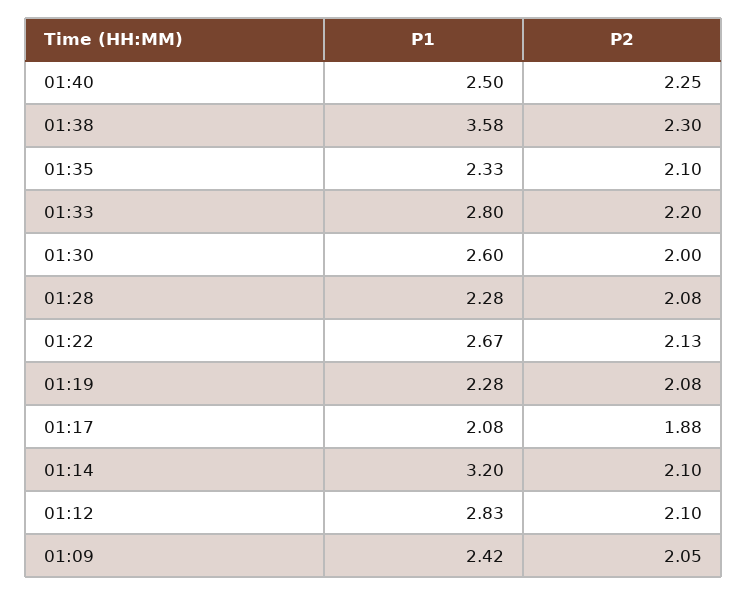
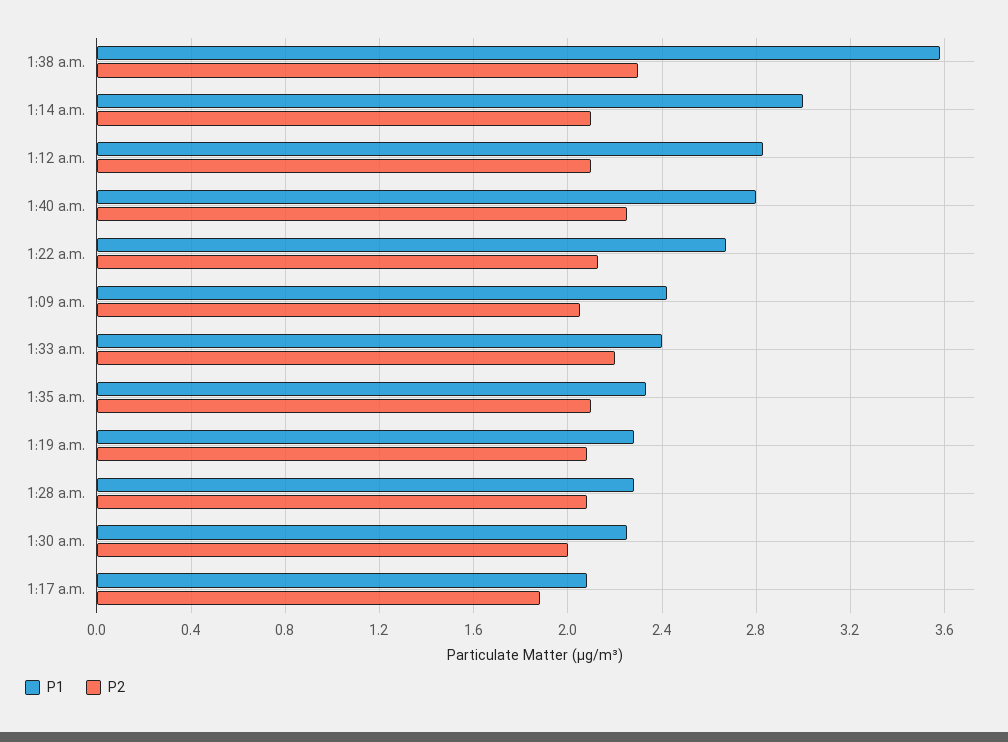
P1, 01:40: 2.5 -> 2.8
P1, 01:33: 2.8 -> 2.4
P1, 01:30: 2.6 -> 2.25
P1, 01:14: 3.2 -> 3

